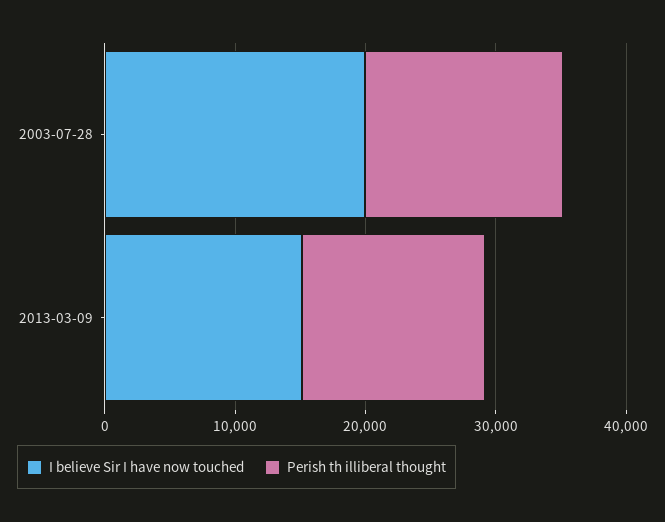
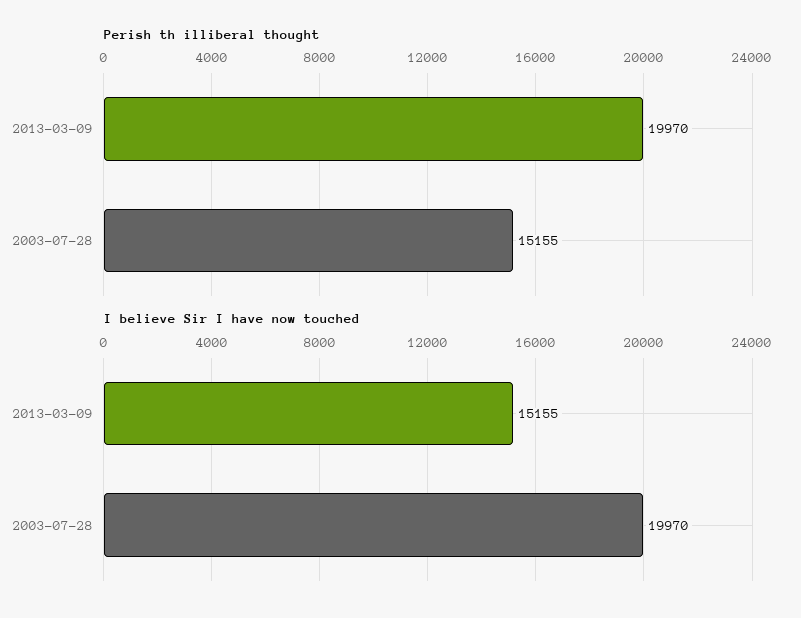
Perish th illiberal thought, 2013-03-09: 14000 -> 19970

